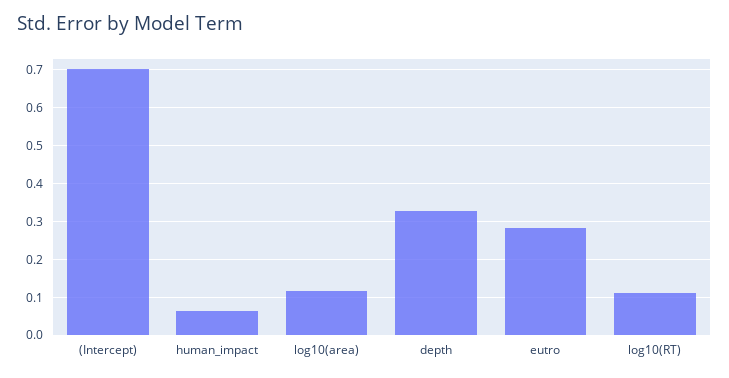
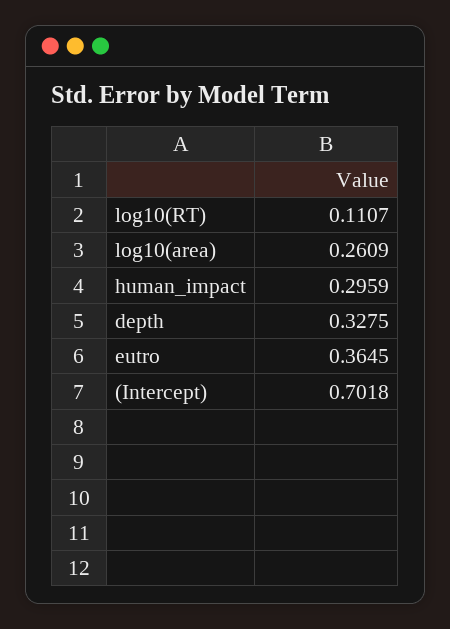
human_impact: 0.06 -> 0.2959
log10(area): 0.12 -> 0.2609
eutro: 0.28 -> 0.3645

